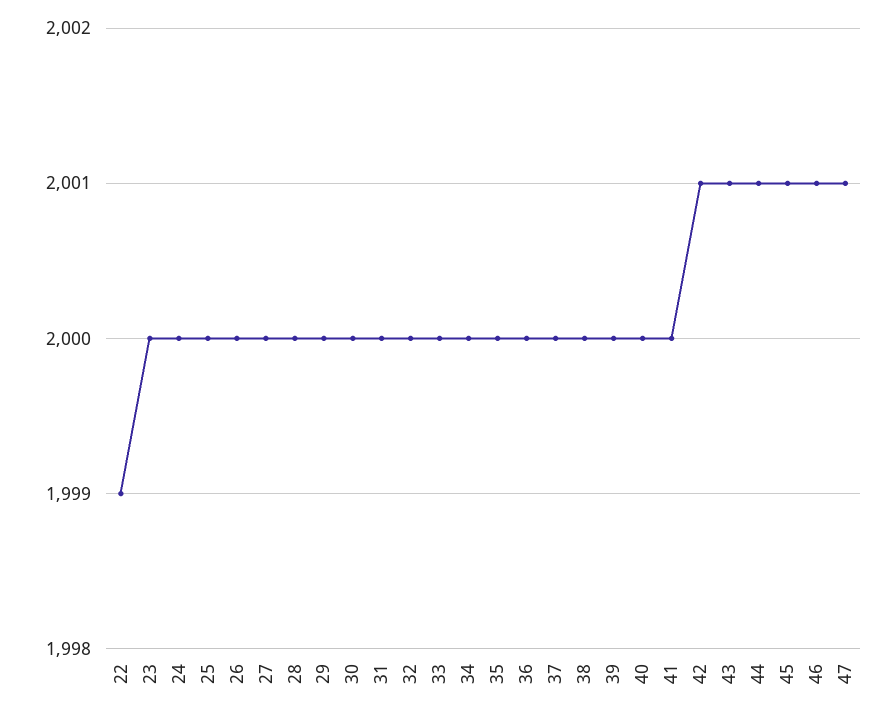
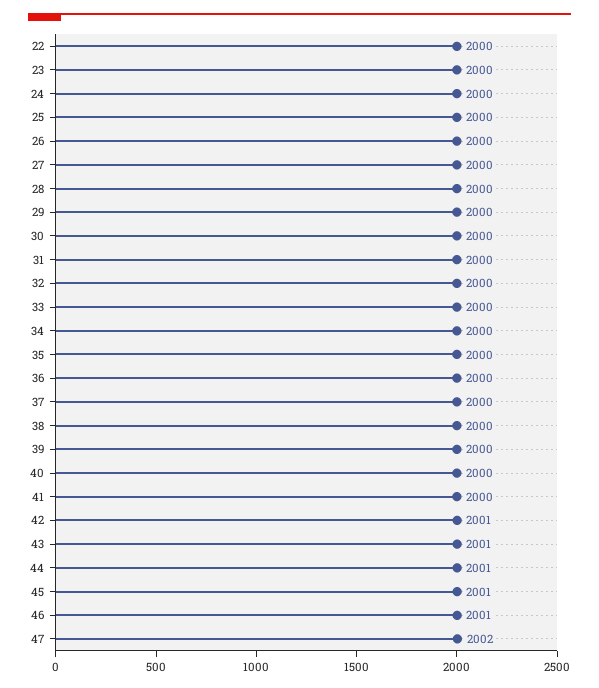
22: 1999 -> 2000
47: 2001 -> 2002

